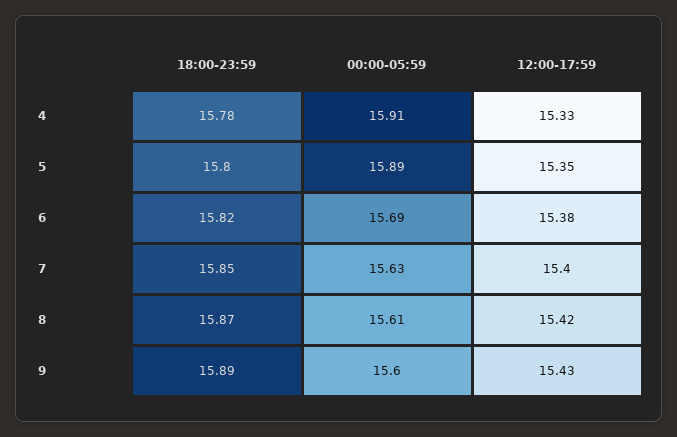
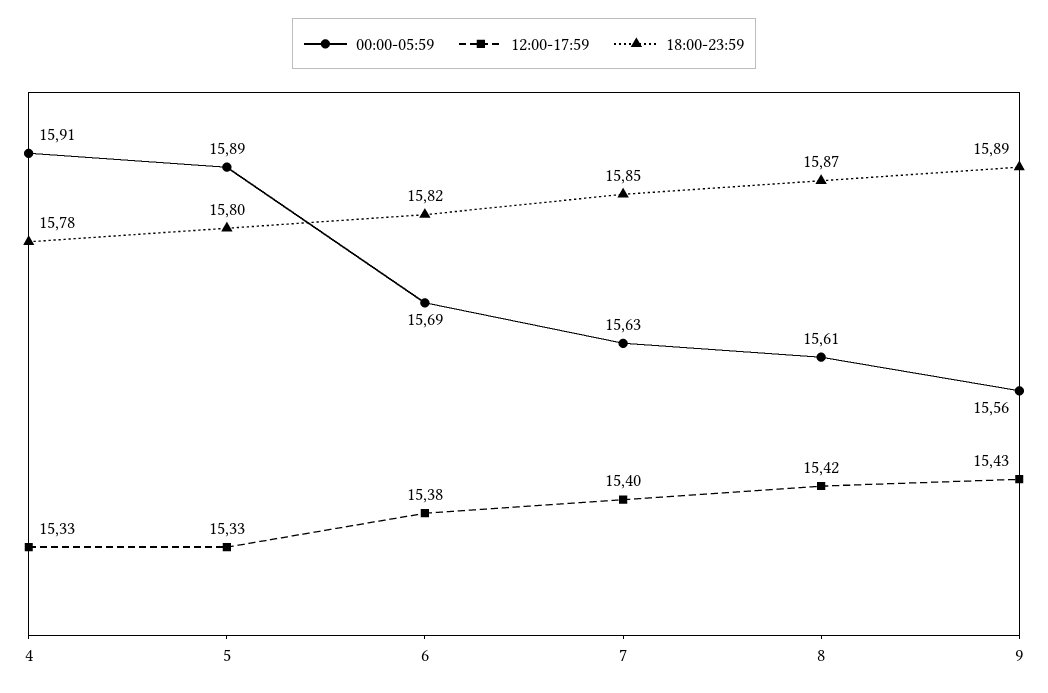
12:00-17:59, 5: 15.35 -> 15.33
00:00-05:59, 9: 15.6 -> 15.56

